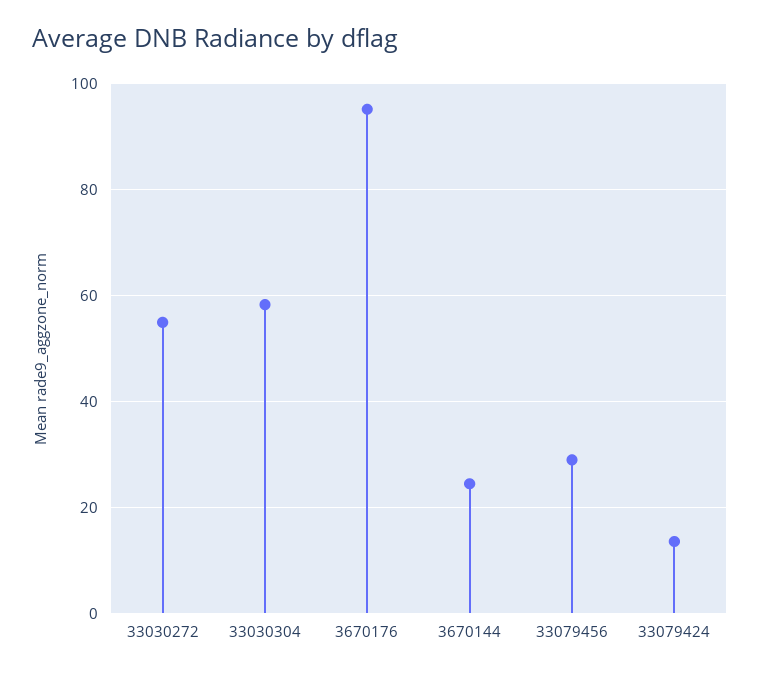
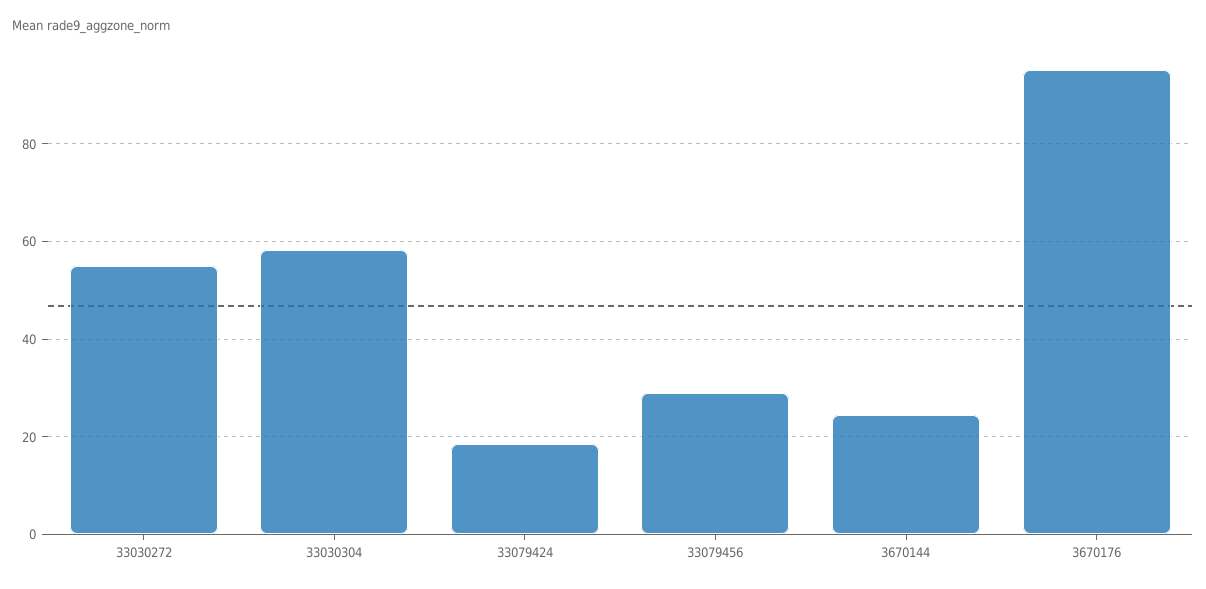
33079424: 14 -> 18

